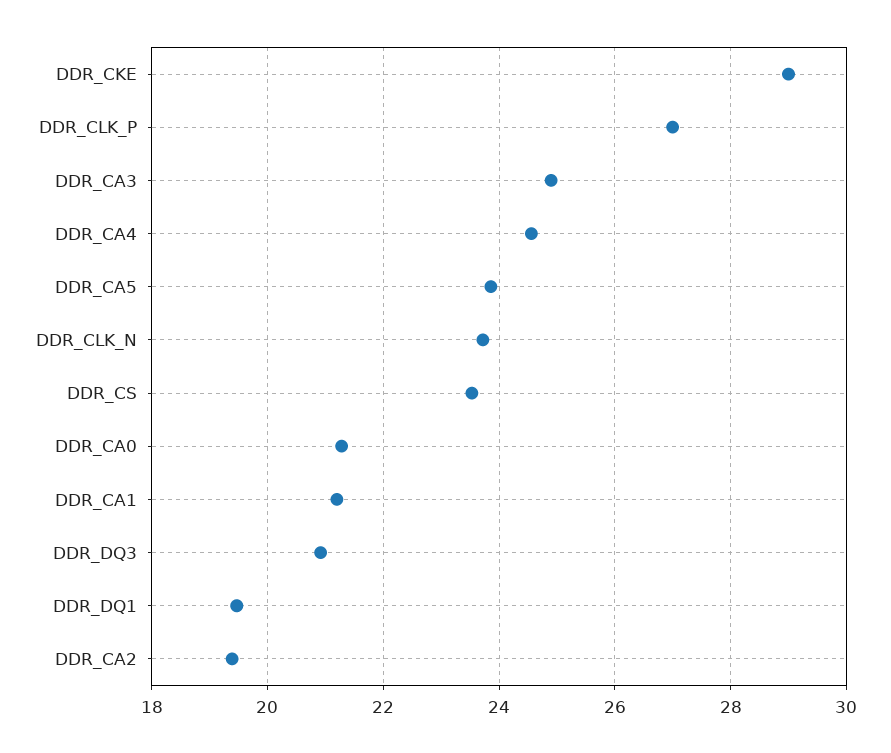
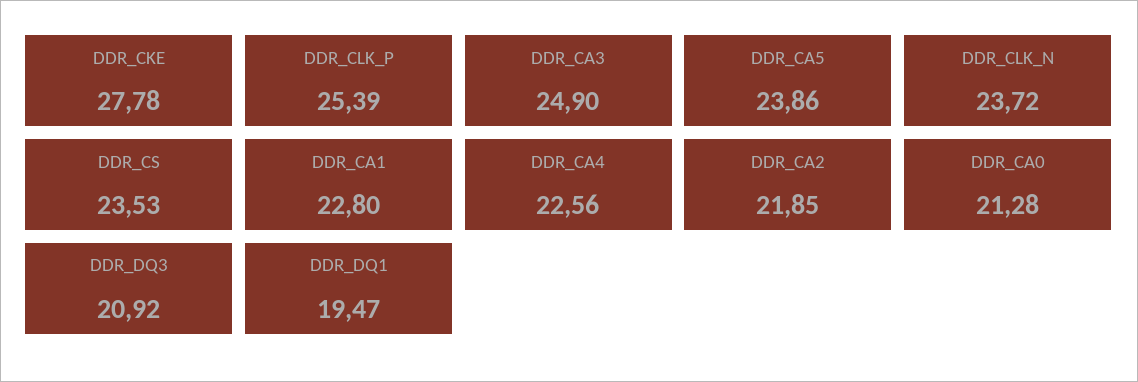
DDR_CKE: 29 -> 27.78
DDR_CLK_P: 27 -> 25.39
DDR_CA4: 24.6 -> 22.56
DDR_CA1: 21.2 -> 22.8
DDR_CA2: 19.4 -> 21.85

